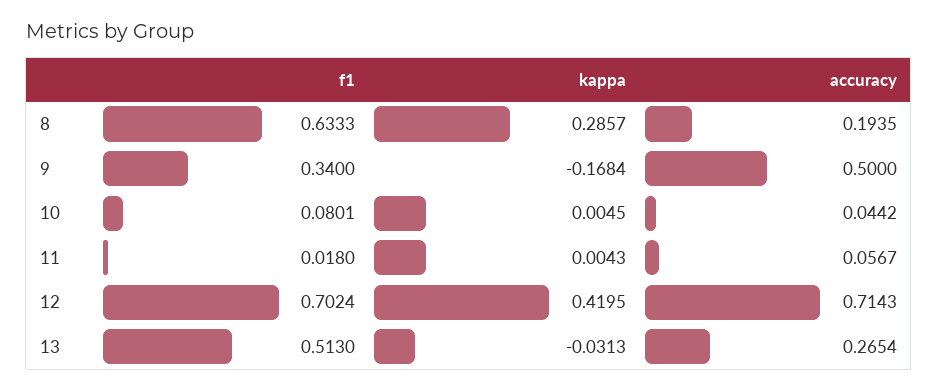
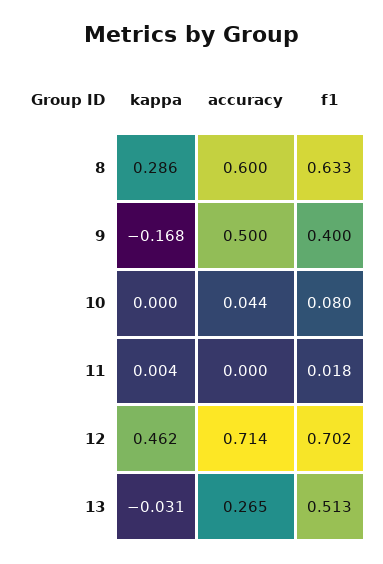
accuracy, 8: 0.1935 -> 0.6
f1, 9: 0.34 -> 0.4
kappa, 10: 0.0045 -> 0
accuracy, 11: 0.0567 -> 0
kappa, 12: 0.4195 -> 0.462

